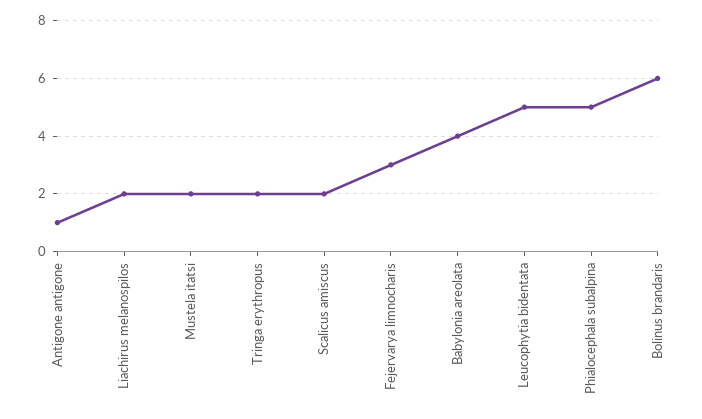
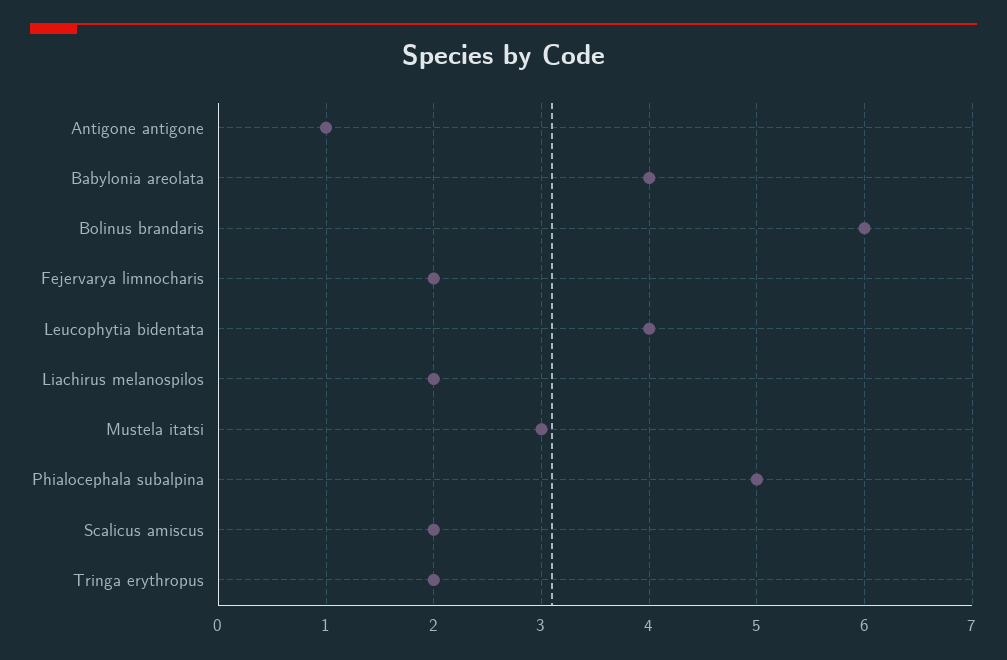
Mustela itatsi: 2 -> 3
Fejervarya limnocharis: 3 -> 2
Leucophytia bidentata: 5 -> 4

